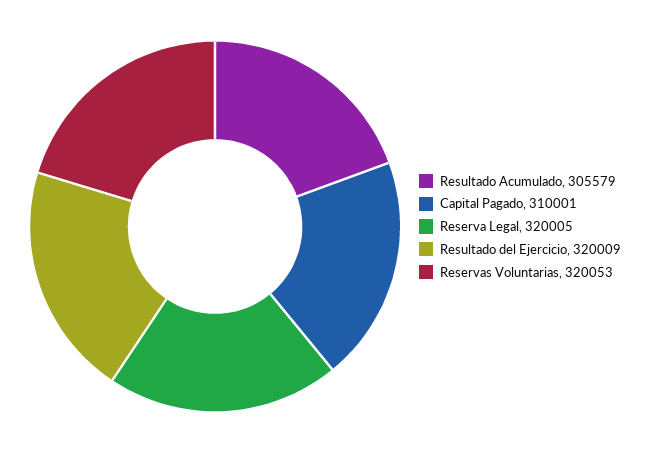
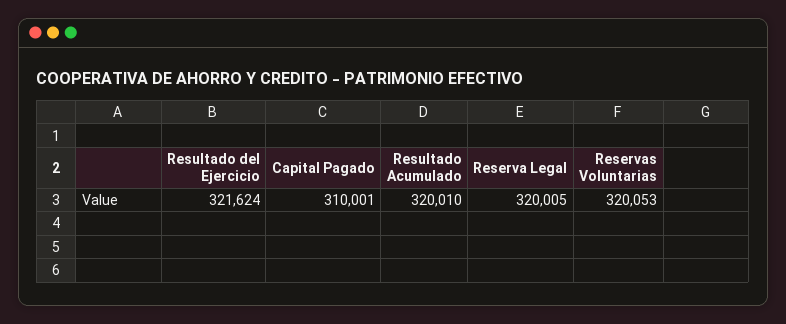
Resultado Acumulado: 305579 -> 320010
Resultado del Ejercicio: 320009 -> 321624

